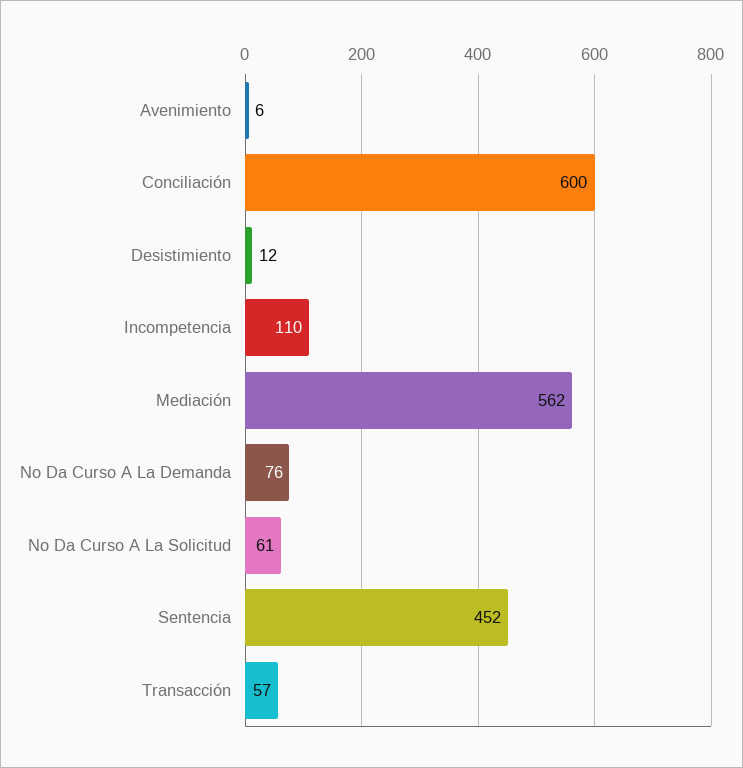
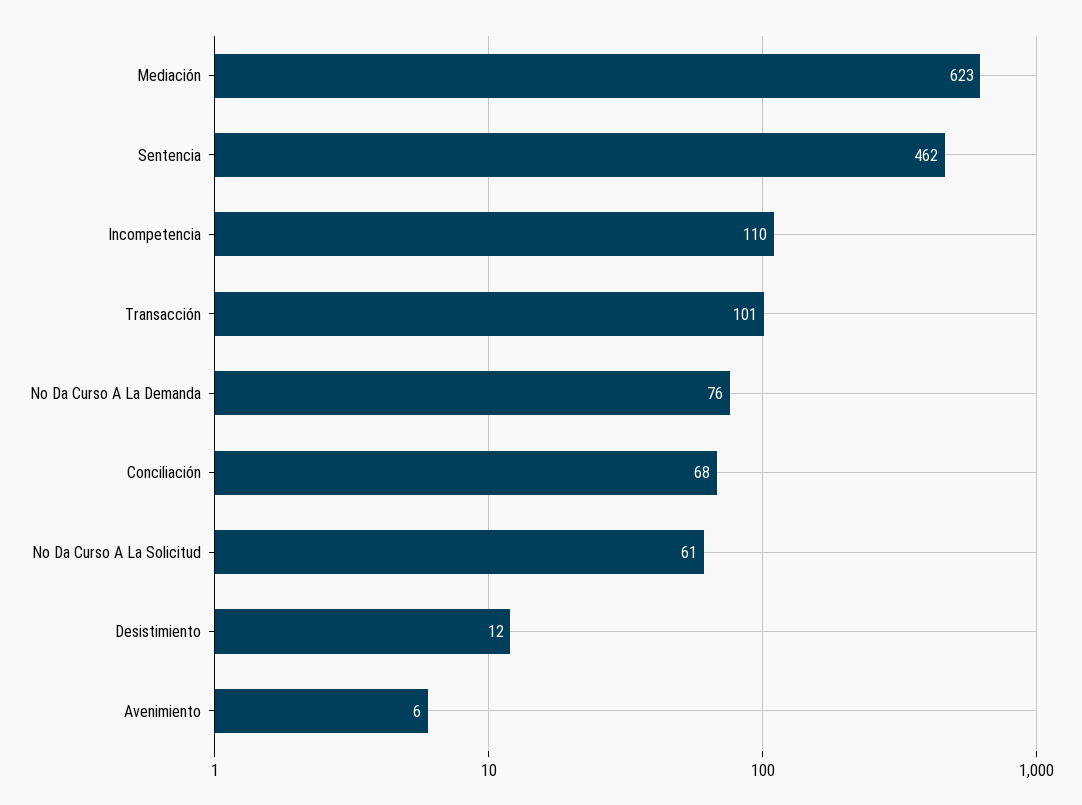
Conciliación: 600 -> 68
Mediación: 562 -> 623
Sentencia: 452 -> 462
Transacción: 57 -> 101

